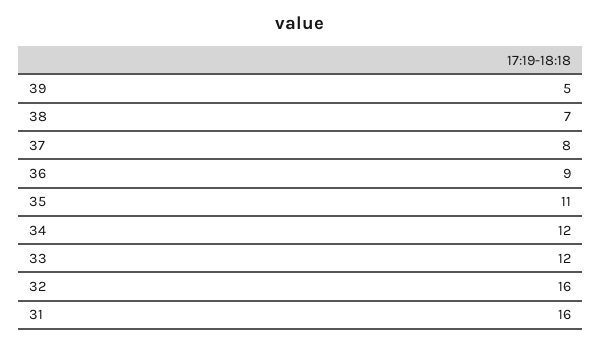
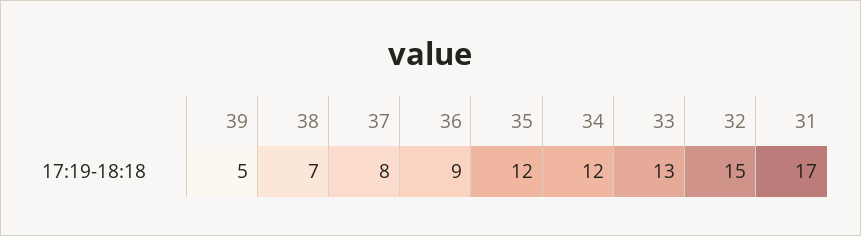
35: 11 -> 12
33: 12 -> 13
32: 16 -> 15
31: 16 -> 17

